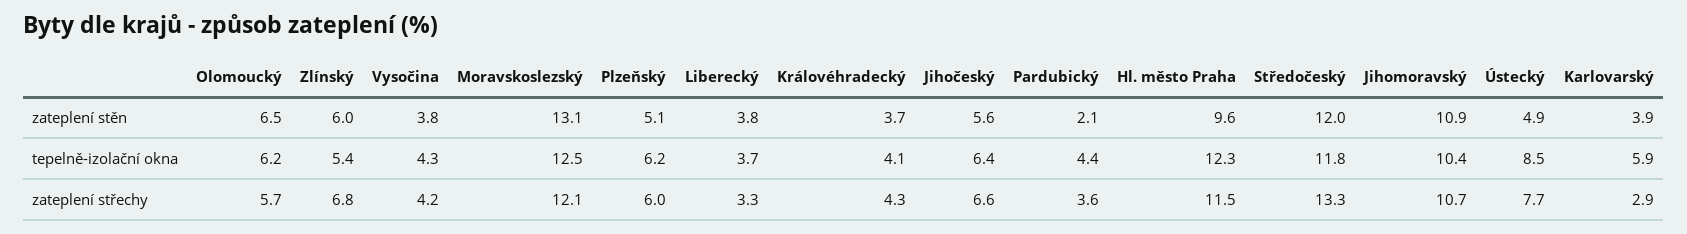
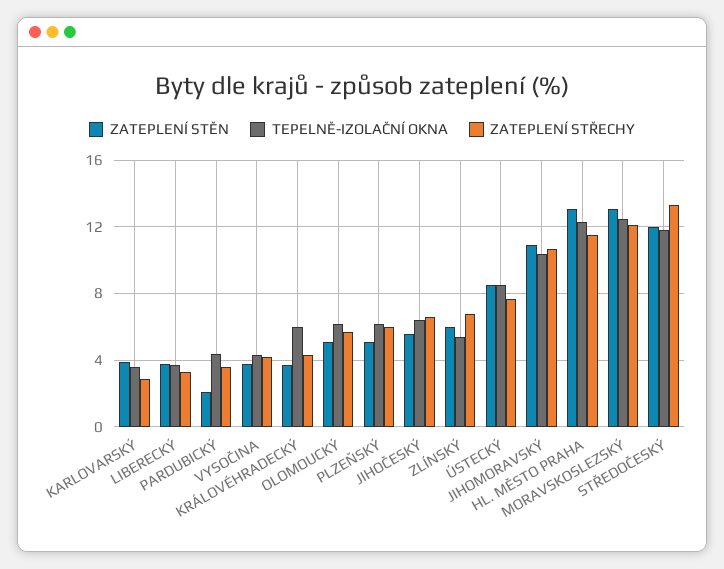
zateplení stěn, Olomoucký: 6.5 -> 5
zateplení stěn, Hl. město Praha: 9.6 -> 13
zateplení stěn, Ústecký: 4.9 -> 8.5
tepelně-izolační okna, Královéhradecký: 4.1 -> 6
tepelně-izolační okna, Karlovarský: 5.9 -> 3.5

